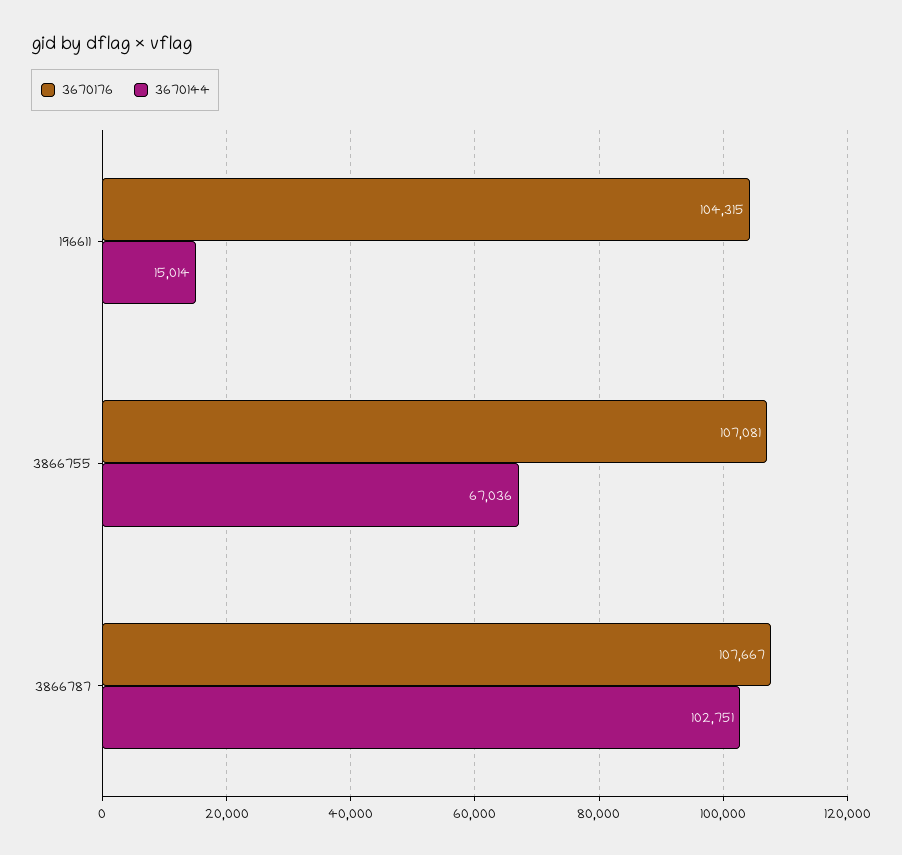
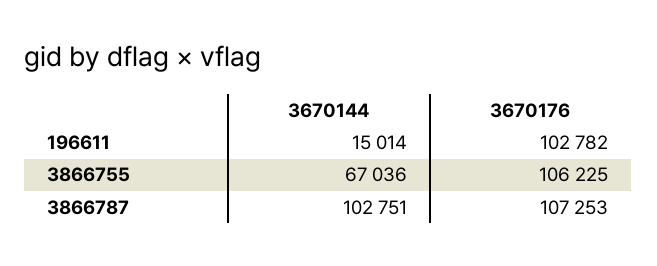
3670176, 196611: 104315 -> 102782
3670176, 3866755: 107081 -> 106225
3670176, 3866787: 107667 -> 107253

